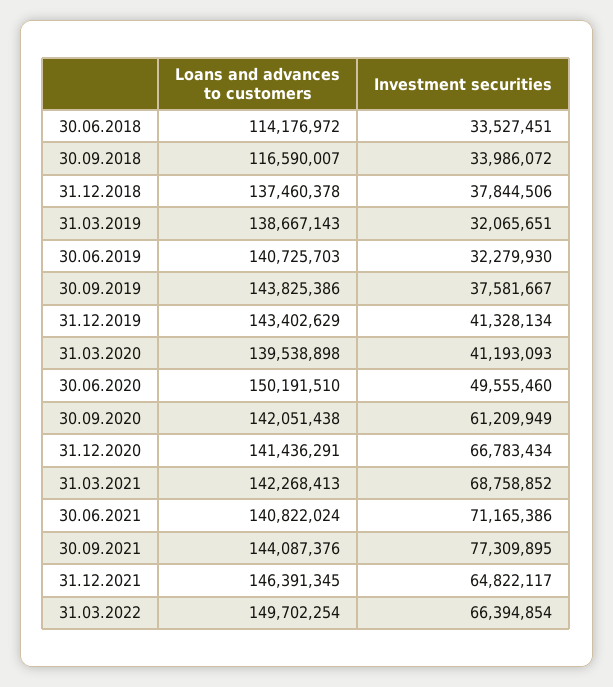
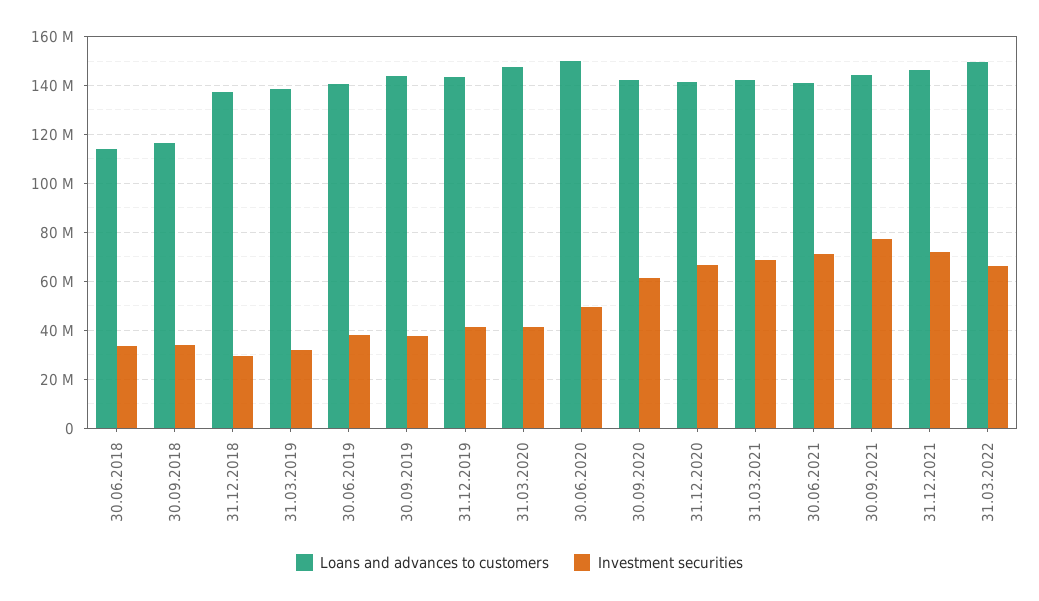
Investment securities, 31.12.2018: 37844506 -> 30000000
Investment securities, 30.06.2019: 32279930 -> 37500000
Loans and advances to customers, 31.03.2020: 139538898 -> 147500000
Investment securities, 31.12.2021: 64822117 -> 72500000

